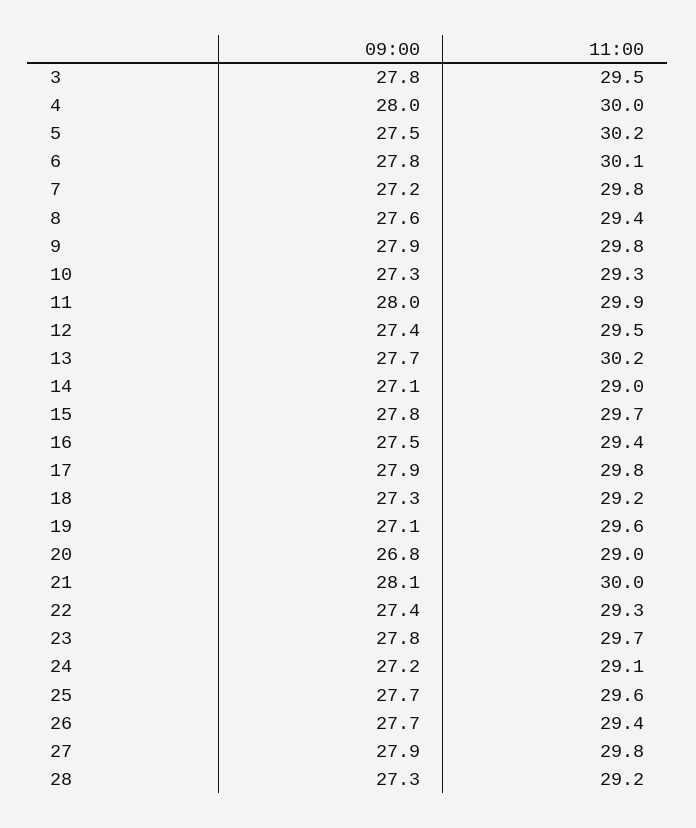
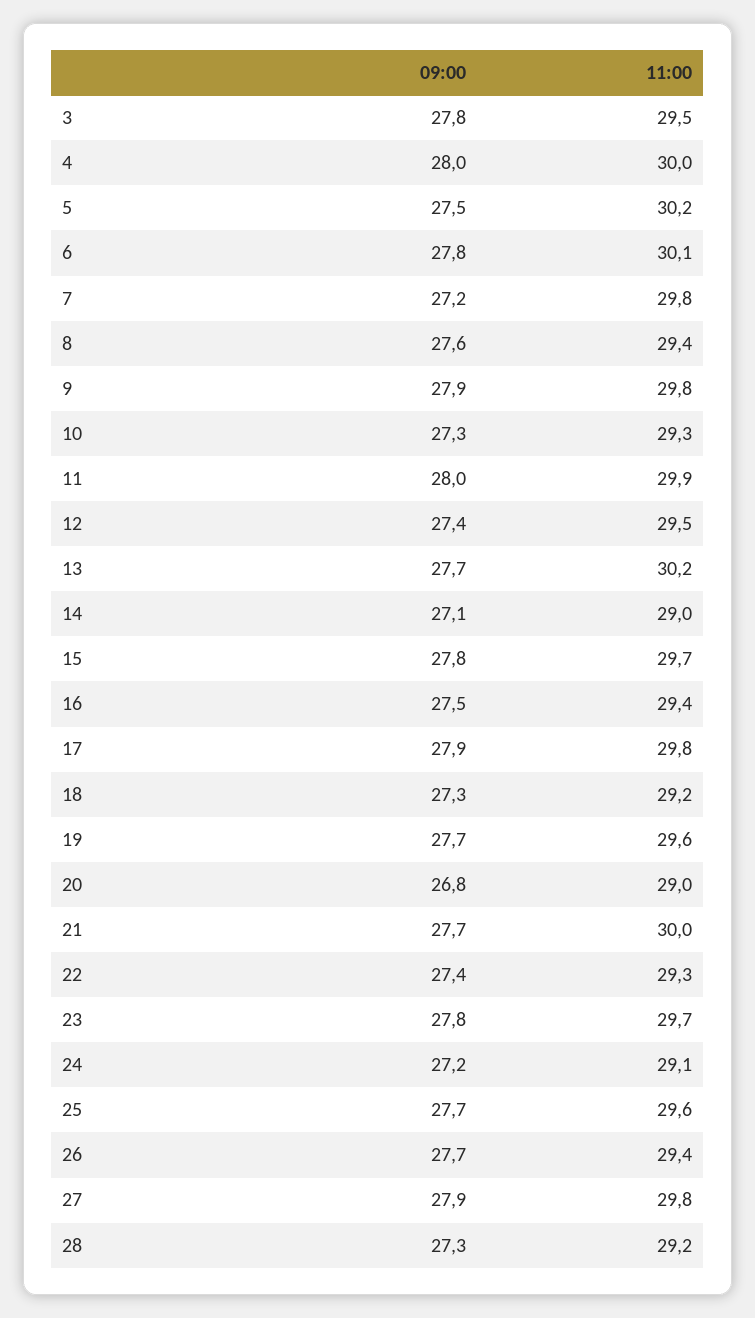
09:00, 19: 27.1 -> 27.7
09:00, 21: 28.1 -> 27.7

